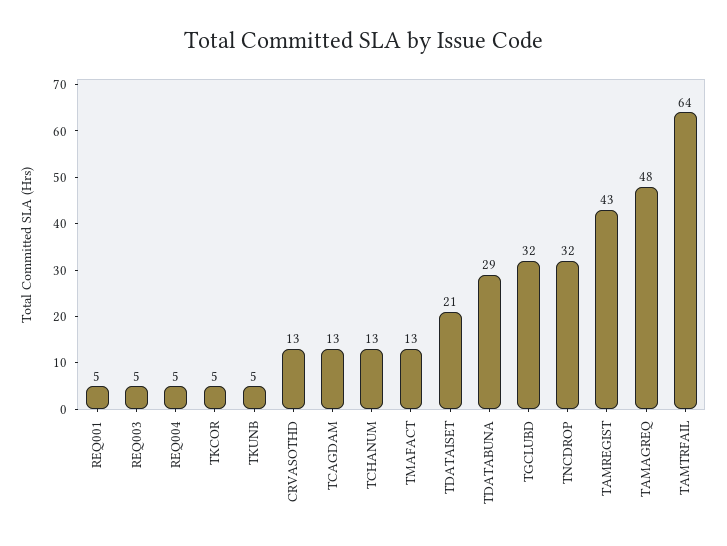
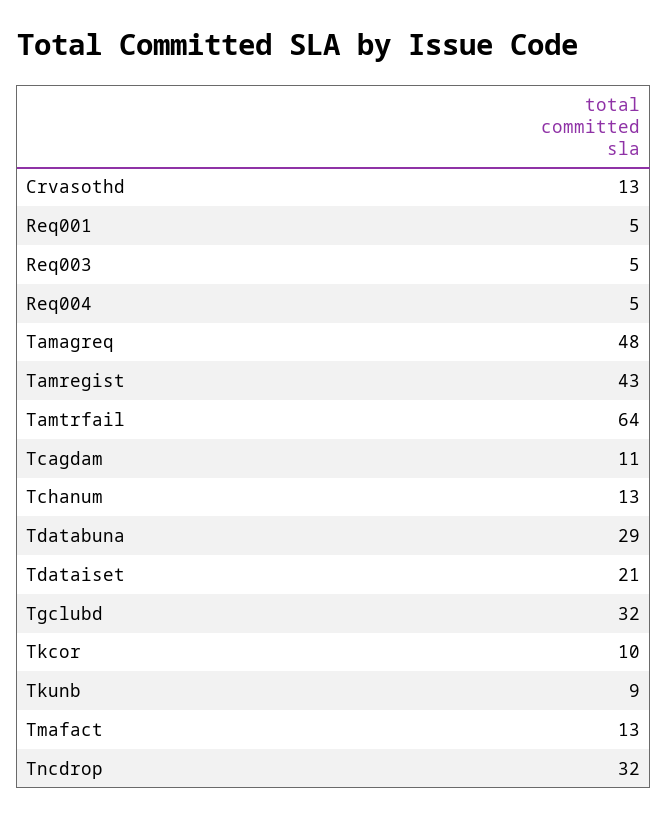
TKCOR: 5 -> 10
TKUNB: 5 -> 9
TCAGDAM: 13 -> 11

